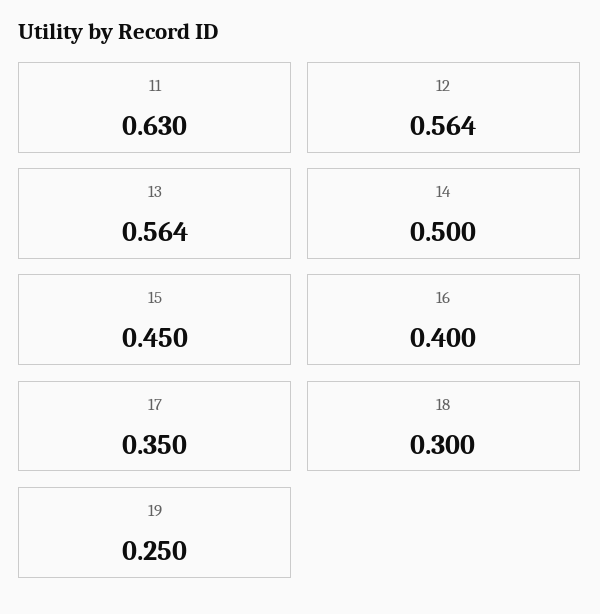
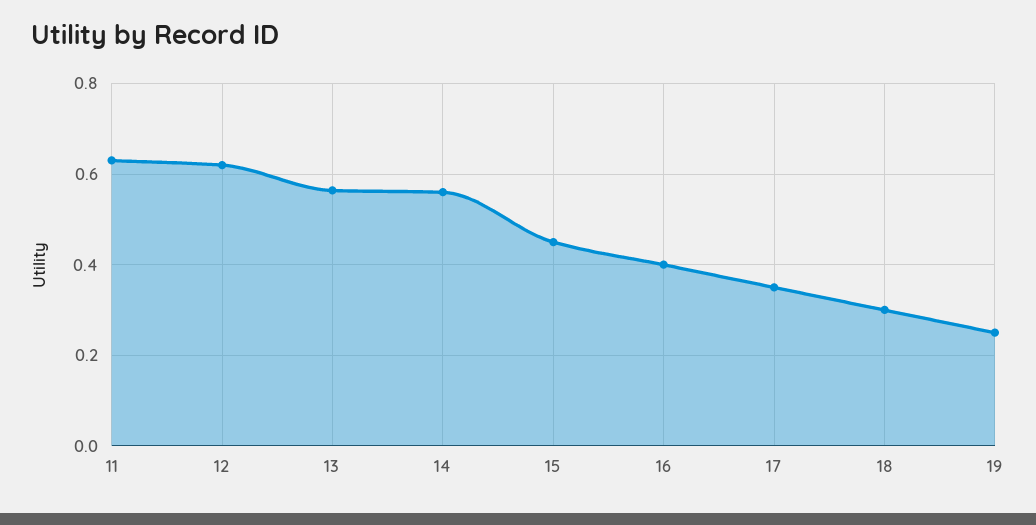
12: 0.564 -> 0.62
14: 0.5 -> 0.56

